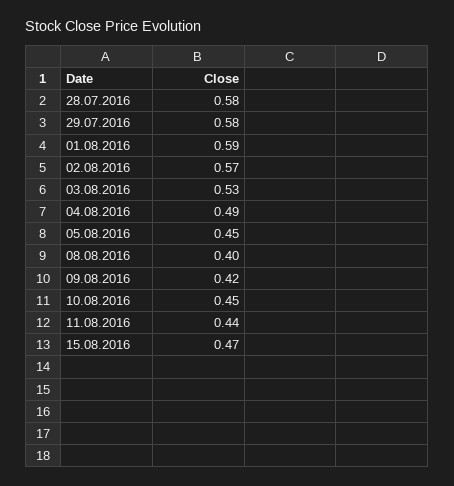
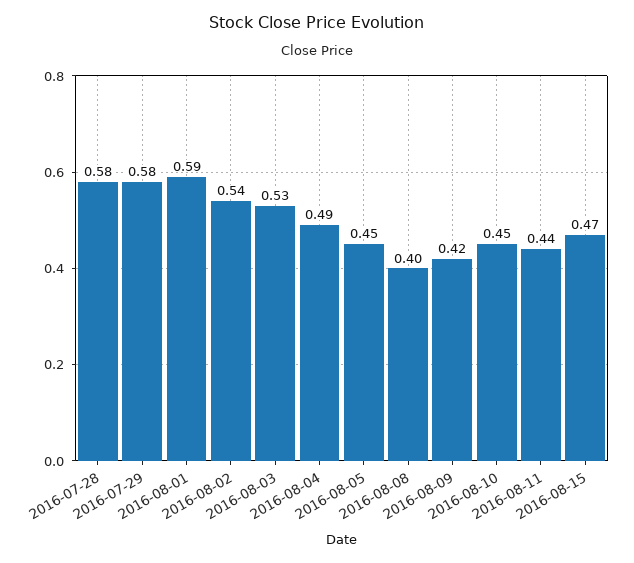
02.08.2016: 0.57 -> 0.54

